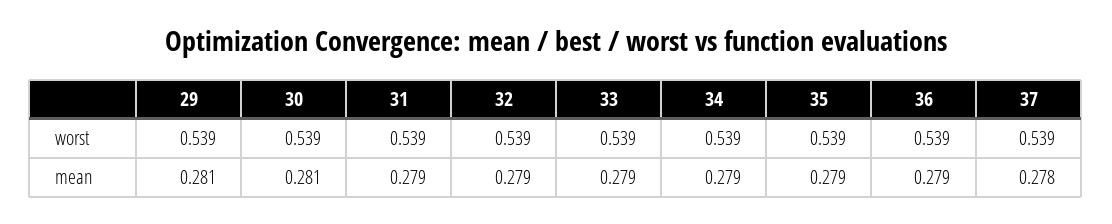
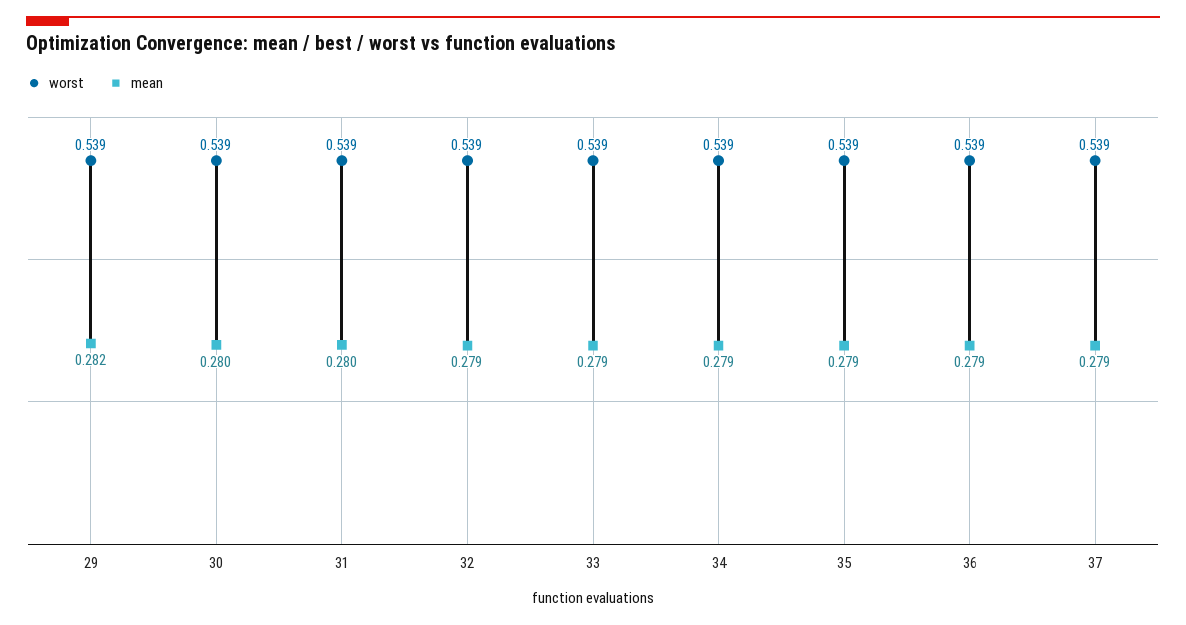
mean, 29: 0.281 -> 0.282
mean, 30: 0.281 -> 0.28
mean, 31: 0.279 -> 0.28
mean, 37: 0.278 -> 0.279

